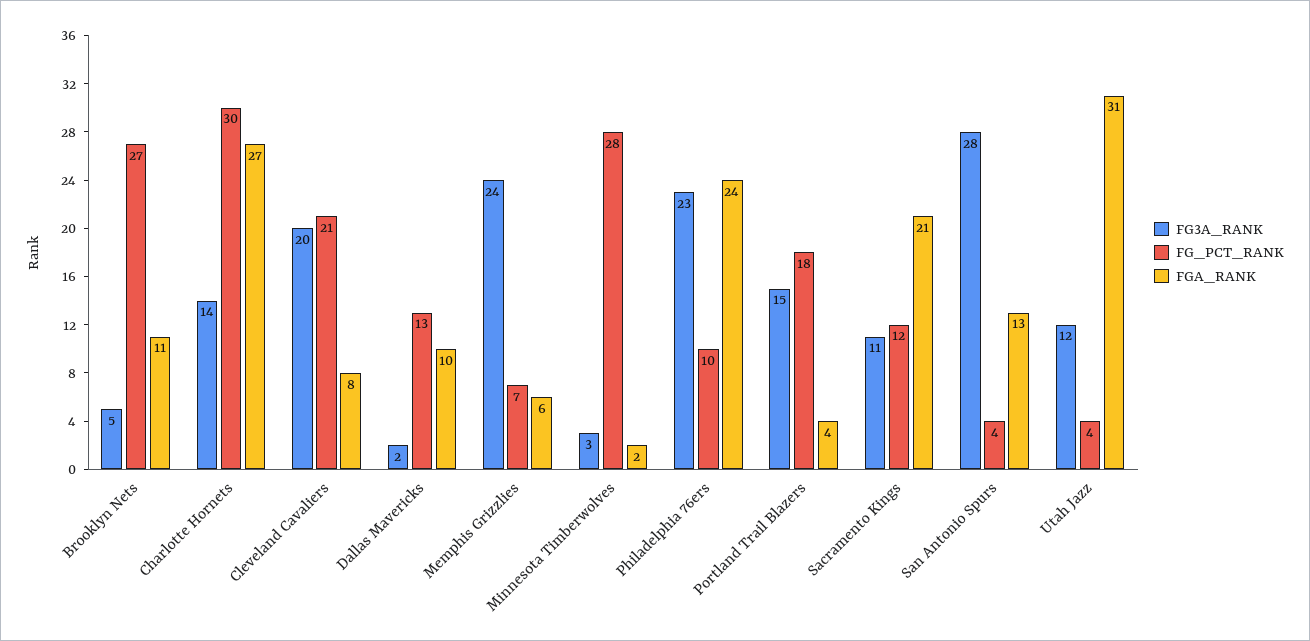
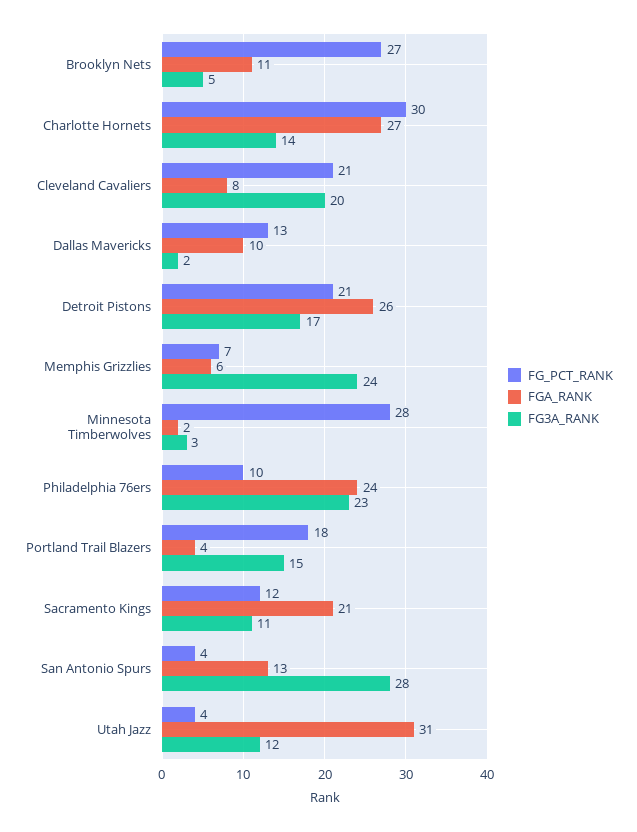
FG_PCT_RANK, Detroit Pistons: none -> 21
FGA_RANK, Detroit Pistons: none -> 26
FG3A_RANK, Detroit Pistons: none -> 17

